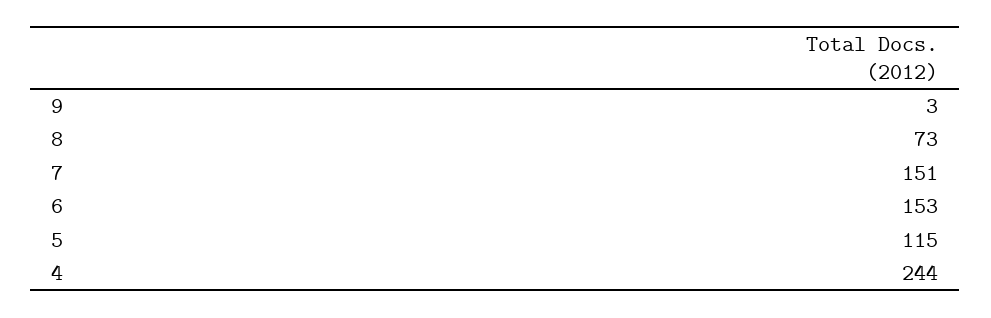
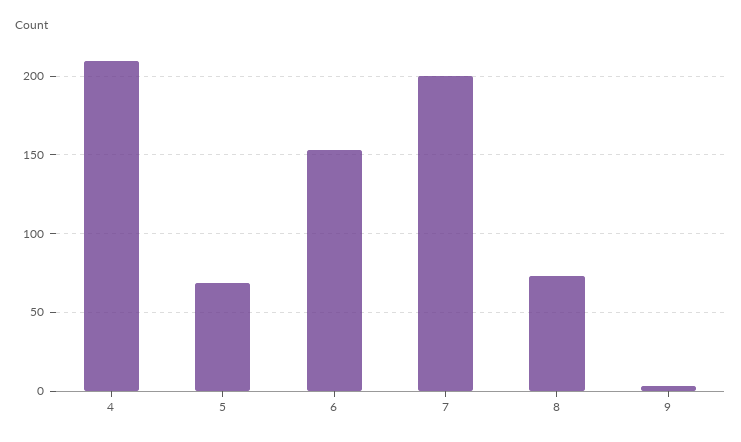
7: 151 -> 200
5: 115 -> 70
4: 244 -> 210

